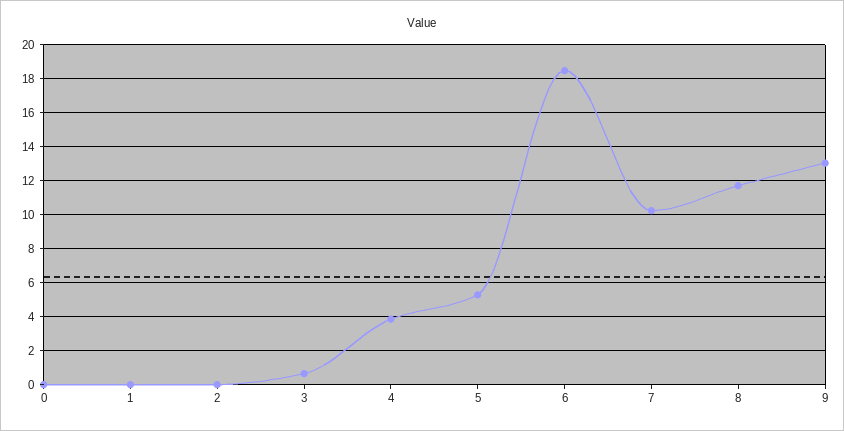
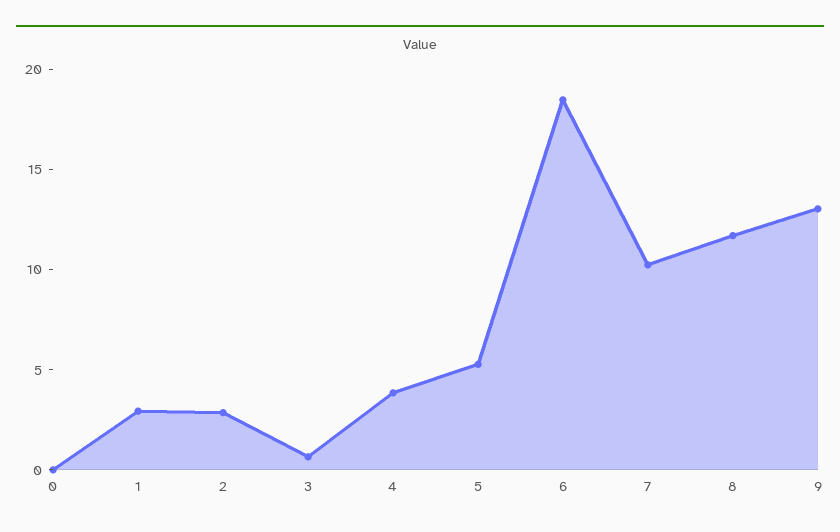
1: 0 -> 3
2: 0 -> 3

